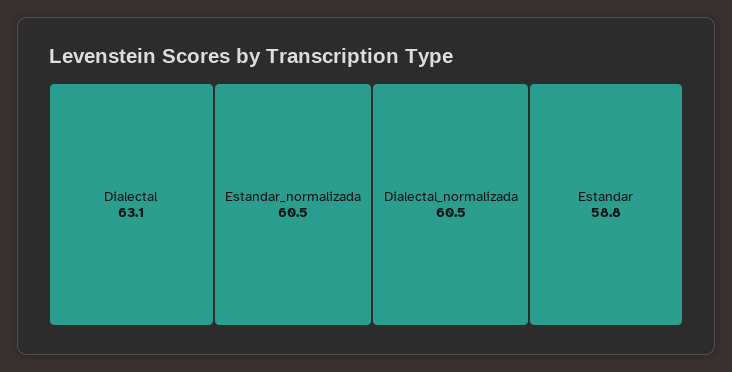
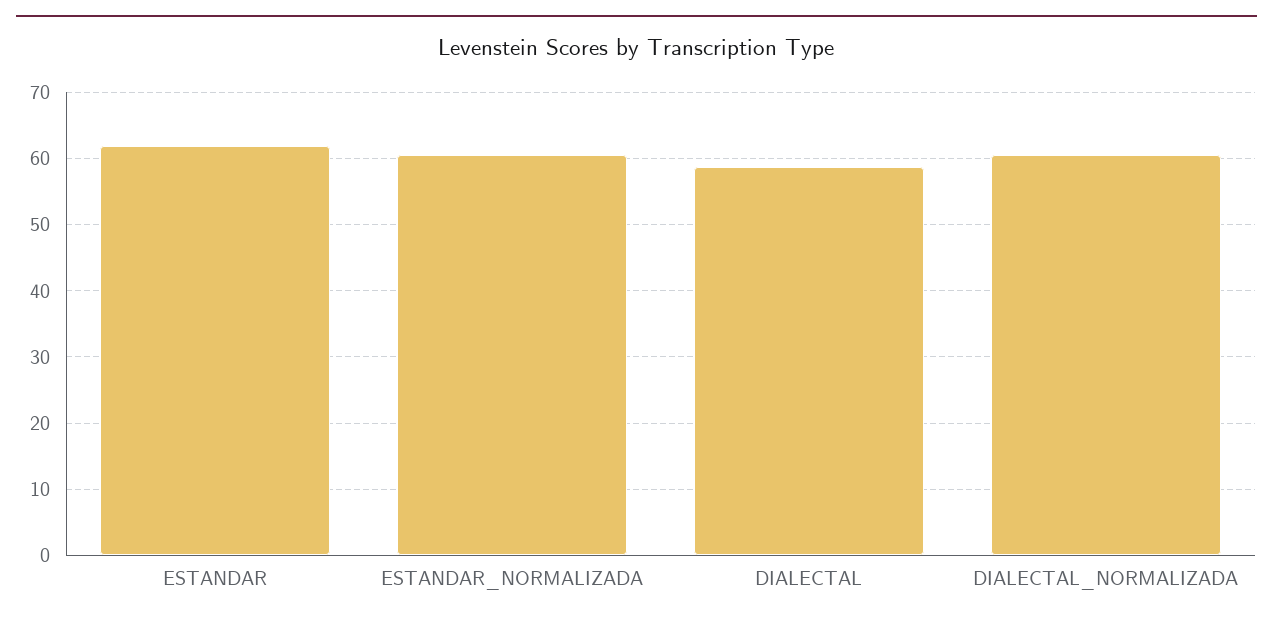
Dialectal: 63.1 -> 59
Estandar: 58.8 -> 62

